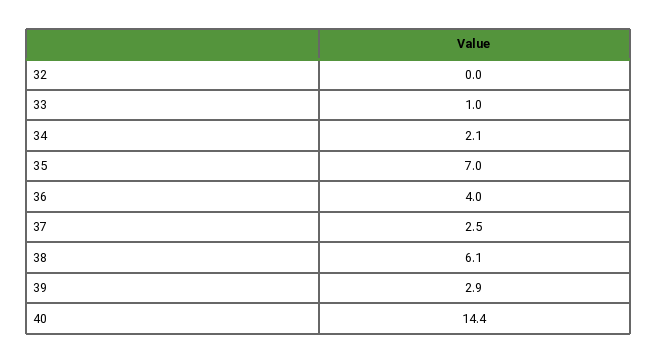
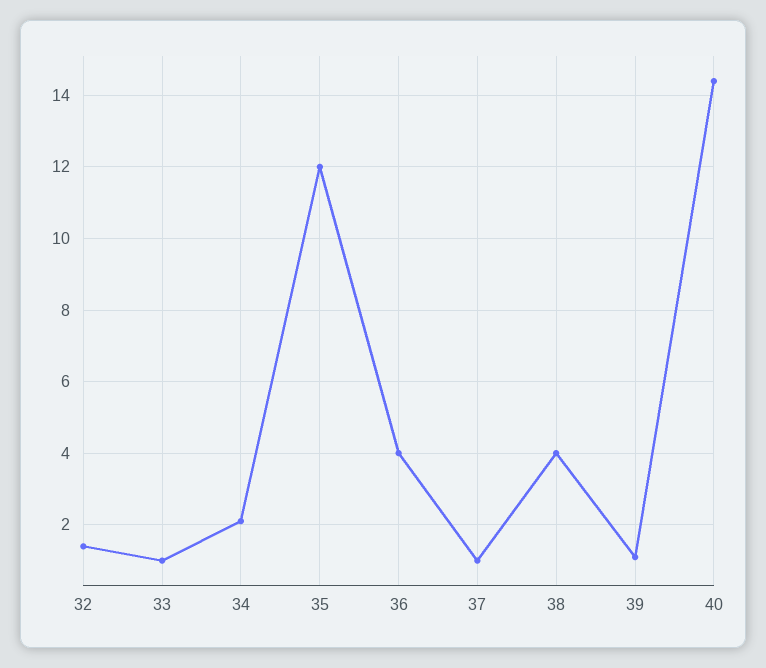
32: 0 -> 1.5
35: 7 -> 12
37: 2.5 -> 1
38: 6.1 -> 4
39: 2.9 -> 1

